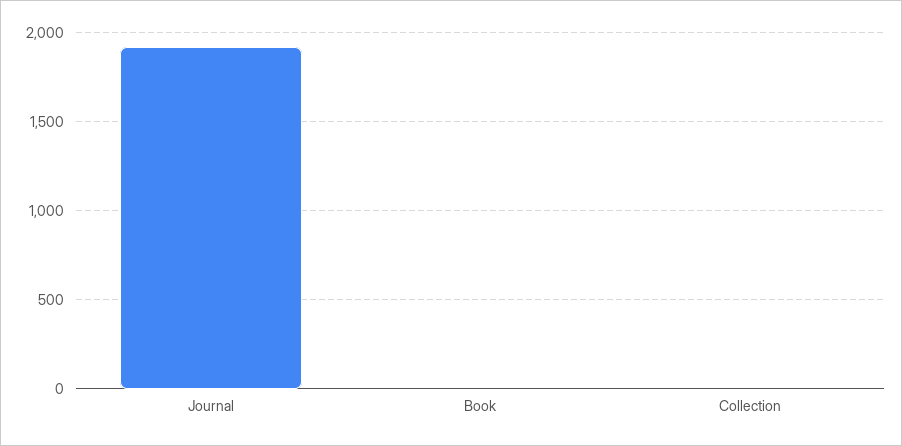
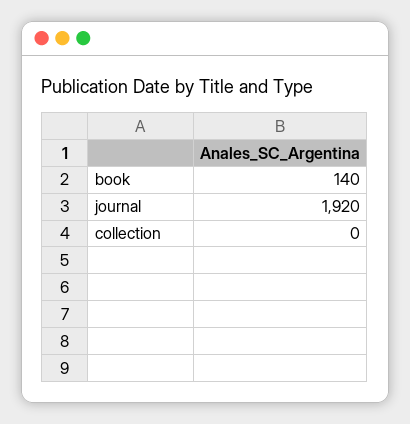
Book: 0 -> 140

